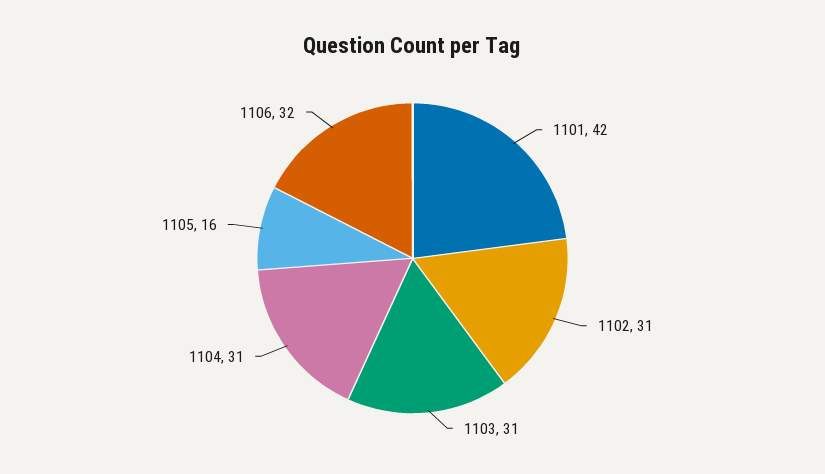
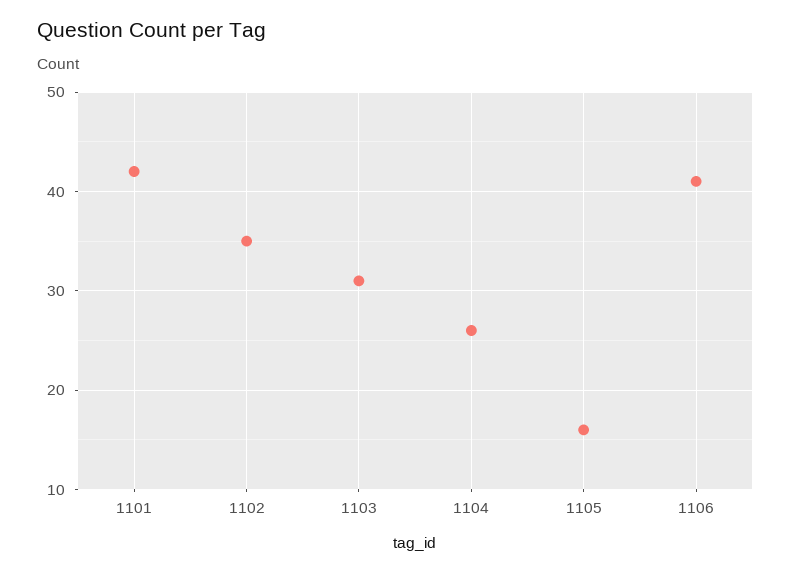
1102: 31 -> 35
1104: 31 -> 26
1106: 32 -> 41

